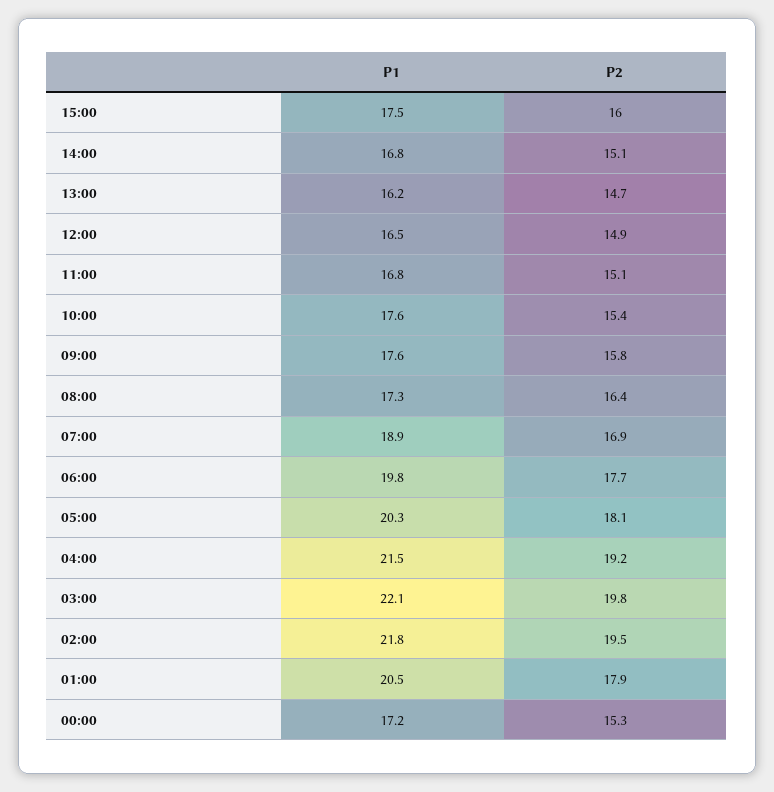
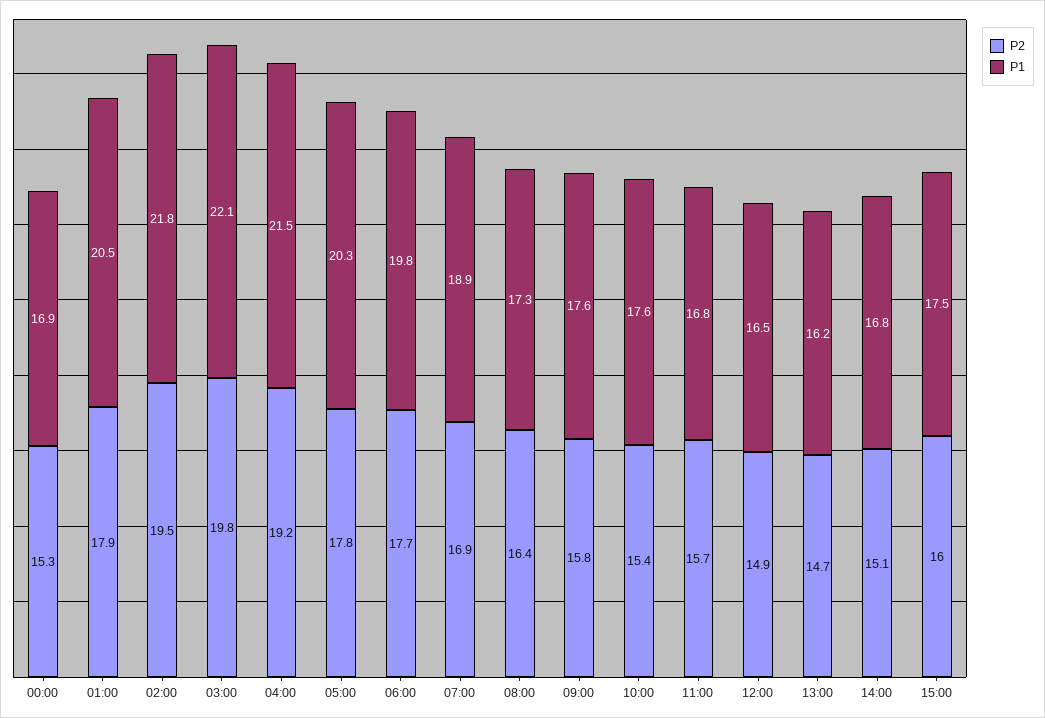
P2, 11:00: 15.1 -> 15.7
P2, 05:00: 18.1 -> 17.8
P1, 00:00: 17.2 -> 16.9

